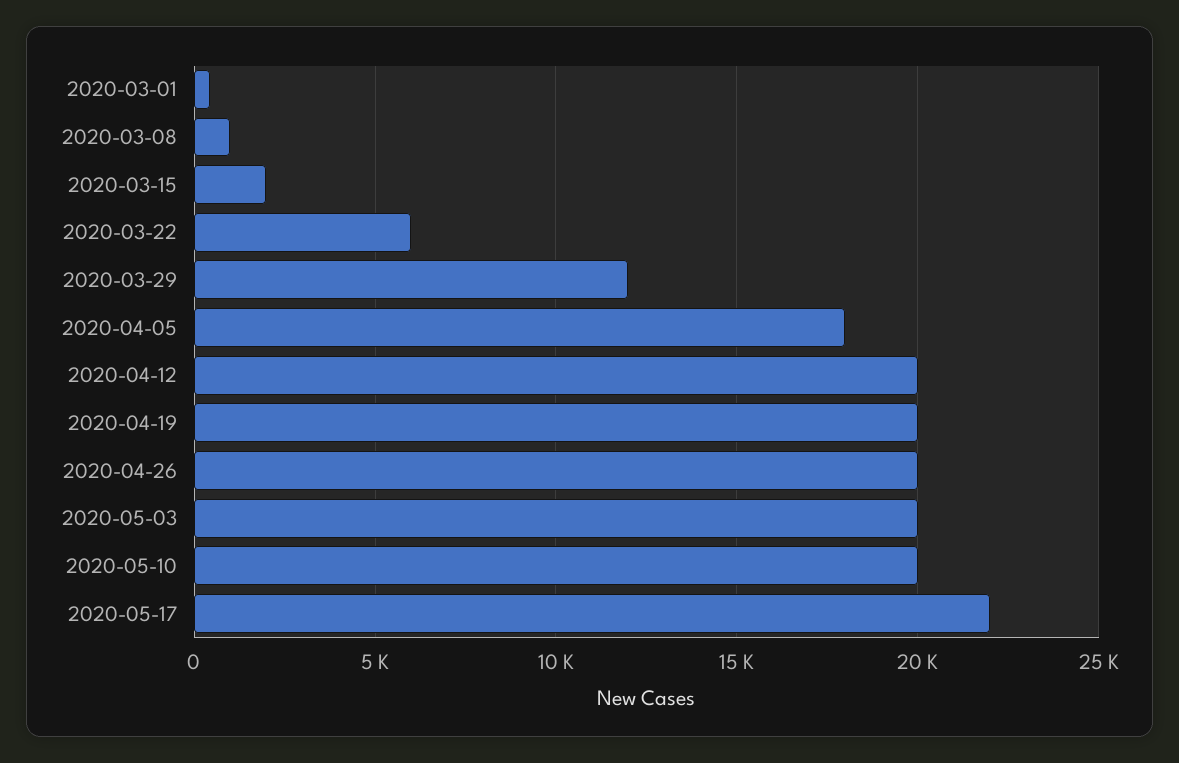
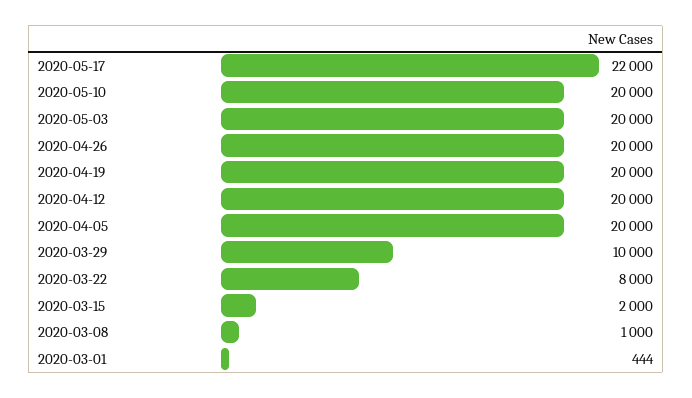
2020-03-22: 6000 -> 8000
2020-03-29: 12000 -> 10000
2020-04-05: 18000 -> 20000

